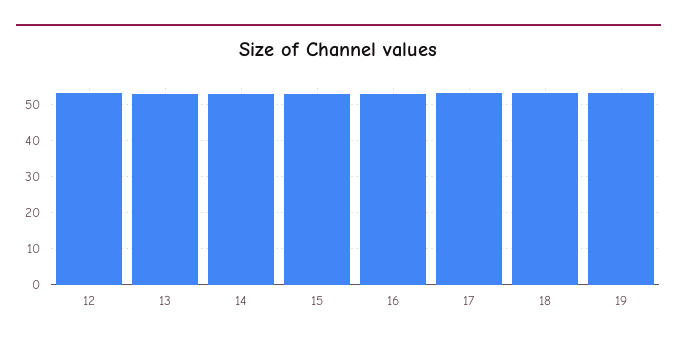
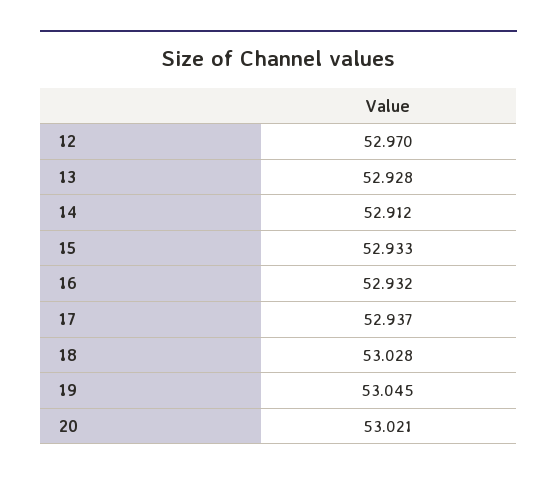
20: none -> 53.021

